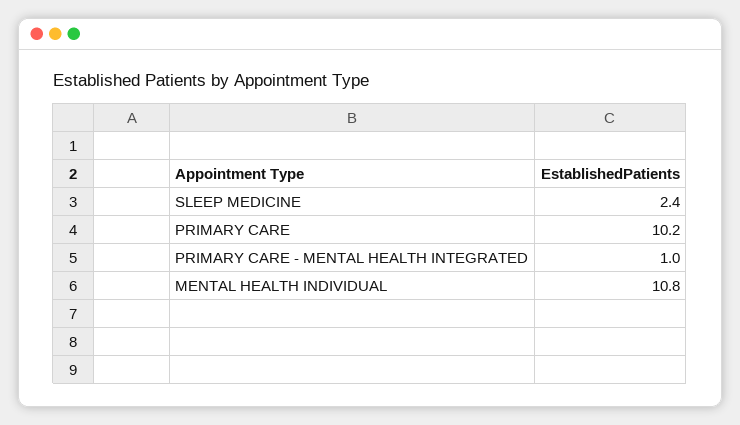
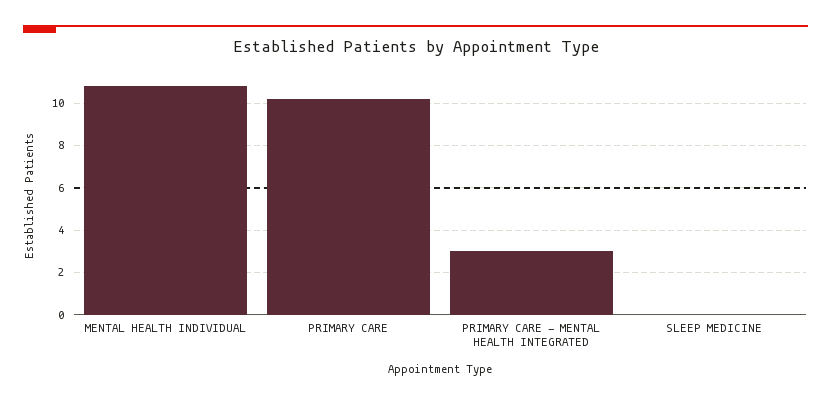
SLEEP MEDICINE: 2.4 -> 0
PRIMARY CARE - MENTAL HEALTH INTEGRATED: 1 -> 3

